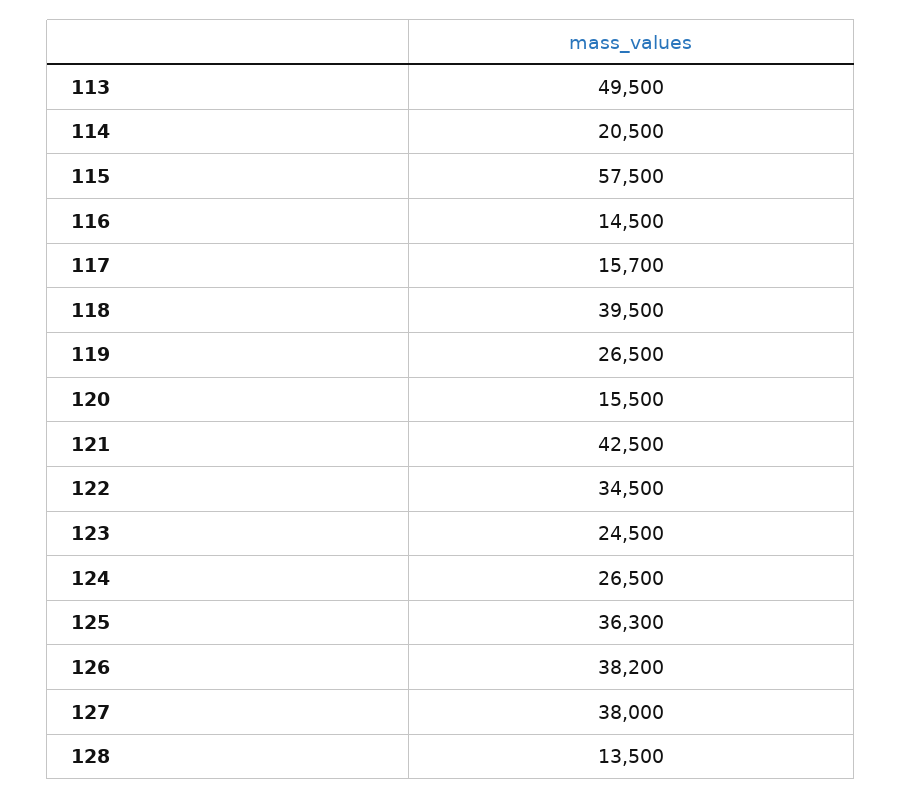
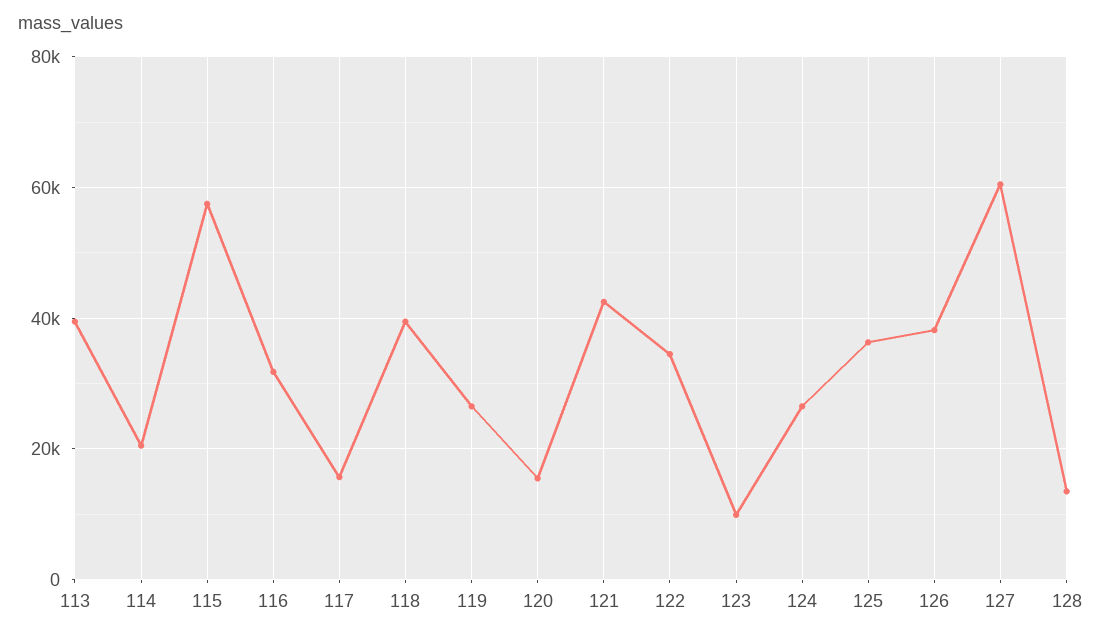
113: 49500 -> 40000
116: 14500 -> 32000
123: 24500 -> 10000
127: 38000 -> 60000

